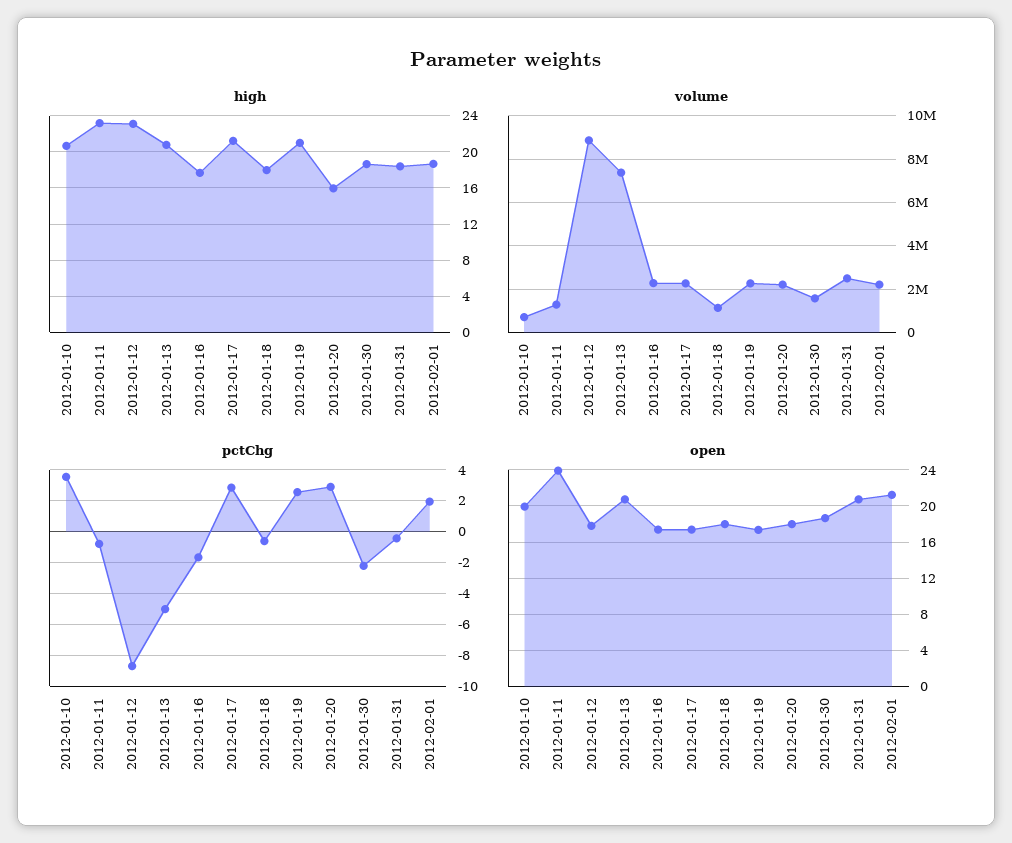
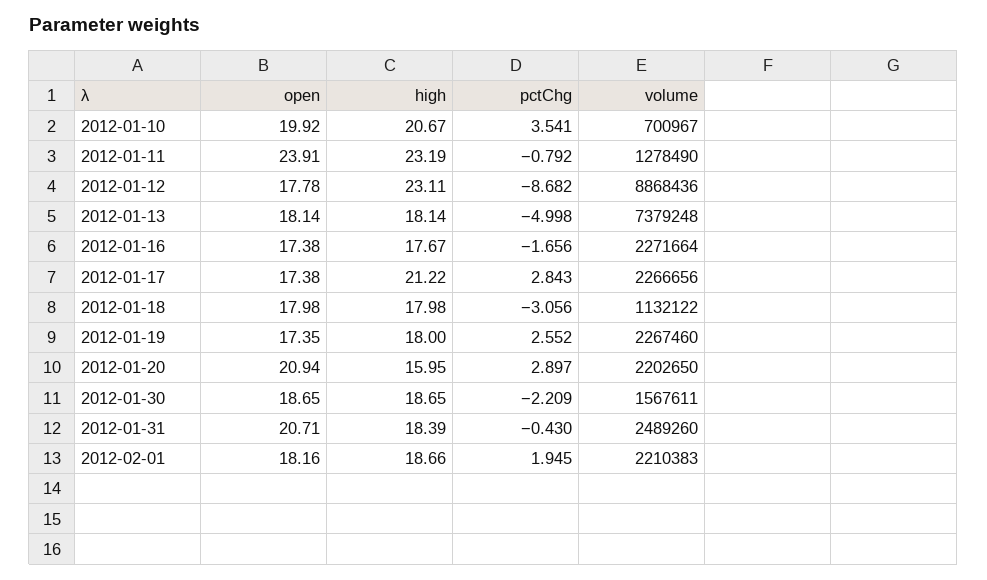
high, 2012-01-13: 21 -> 18.14
high, 2012-01-19: 21 -> 18
pctChg, 2012-01-18: -0.5 -> -3.056
open, 2012-01-13: 21 -> 18.14
open, 2012-01-20: 18 -> 20.94
open, 2012-02-01: 21 -> 18.16

